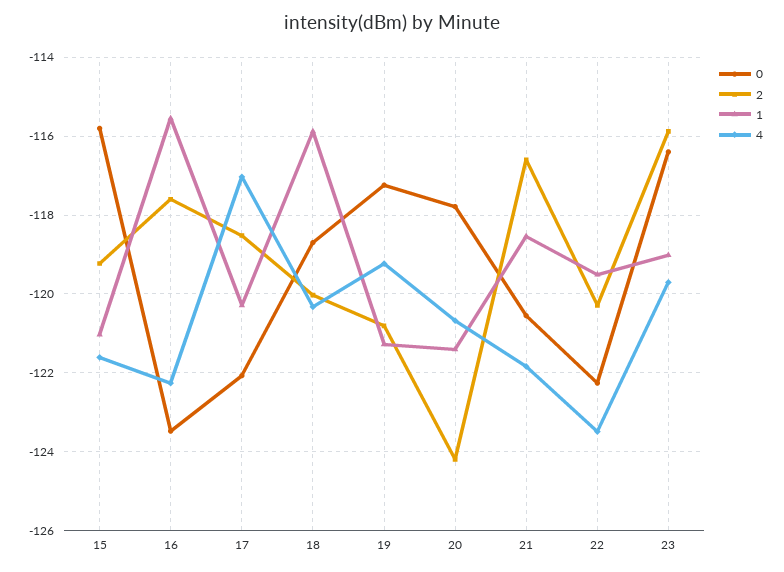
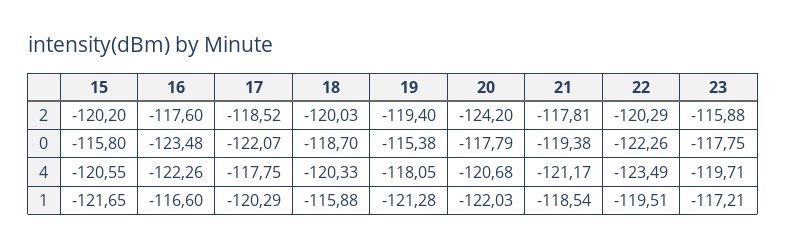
2, 15: -119.2 -> -120.2
1, 15: -121 -> -121.65
4, 15: -121.6 -> -120.55
1, 16: -115.6 -> -116.6
4, 17: -117 -> -117.75
0, 19: -117.2 -> -115.38
2, 19: -120.8 -> -119.4
4, 19: -119.2 -> -118.05
1, 20: -121.4 -> -122.03
0, 21: -120.6 -> -119.38
2, 21: -116.6 -> -117.81
4, 21: -121.8 -> -121.17
0, 23: -116.4 -> -117.75
1, 23: -119 -> -117.21

